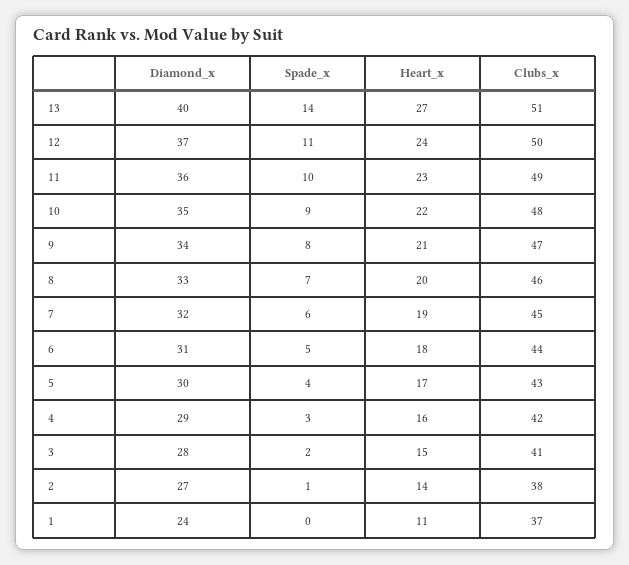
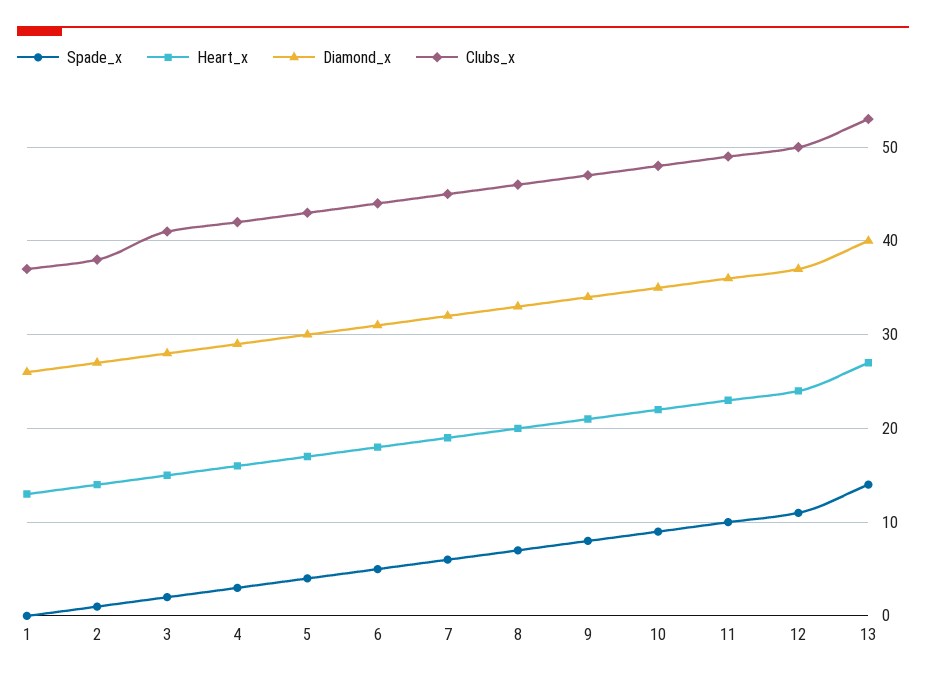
Clubs_x, 13: 51 -> 53
Diamond_x, 1: 24 -> 26
Heart_x, 1: 11 -> 13

